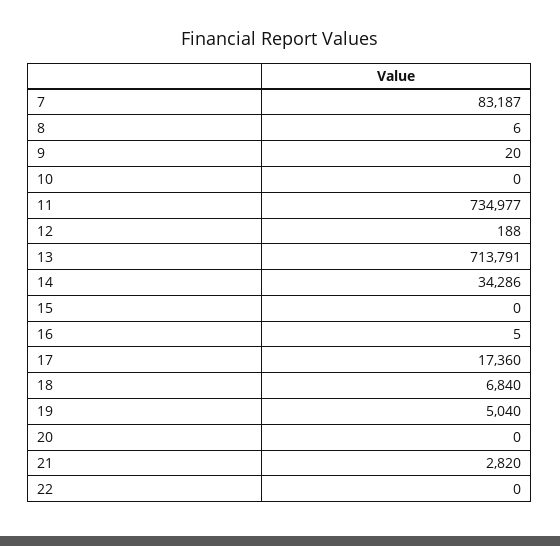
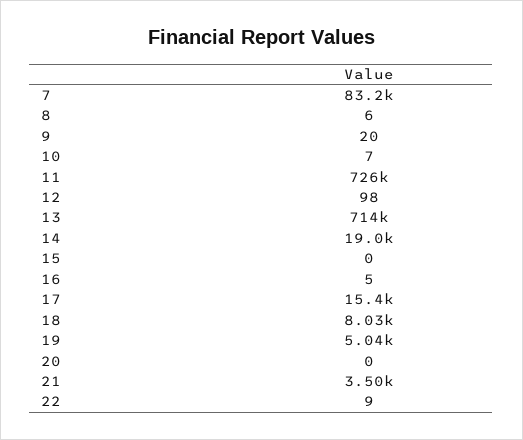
10: 0 -> 7
11: 734977 -> 726000
12: 188 -> 98
14: 34286 -> 19000
17: 17360 -> 15400
18: 6840 -> 8030
21: 2820 -> 3500
22: 0 -> 9

